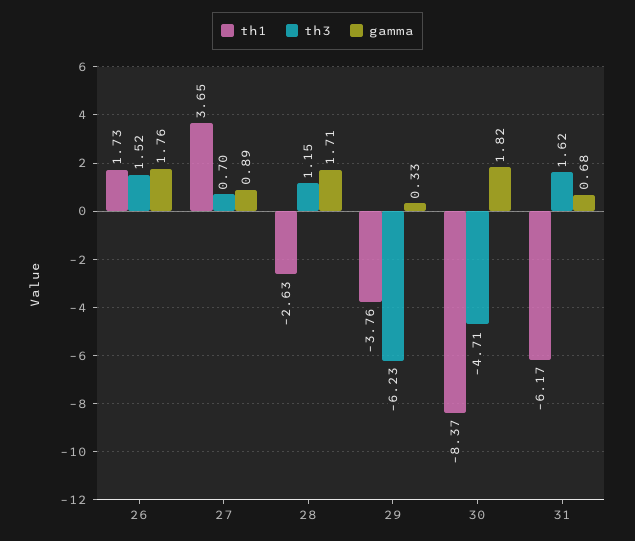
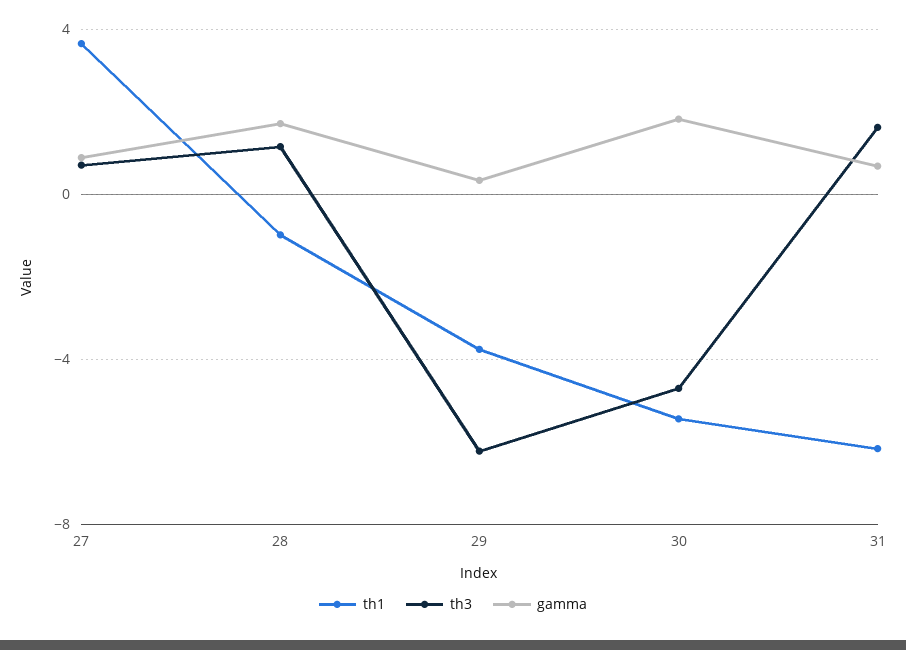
th1, 26: 1.73 -> none
th3, 26: 1.52 -> none
gamma, 26: 1.76 -> none
th1, 28: -2.63 -> -1
th1, 30: -8.37 -> -5.5

